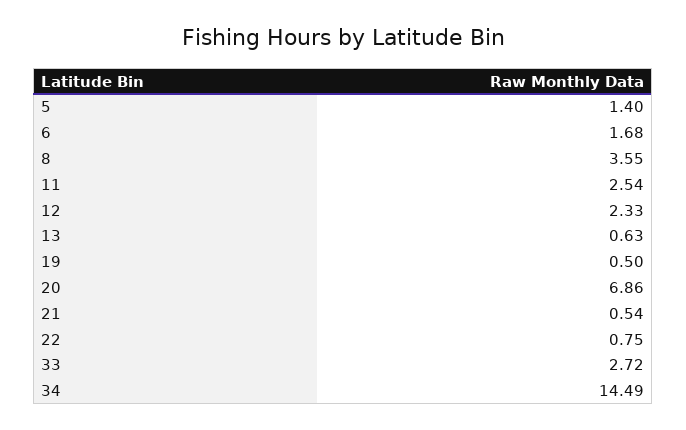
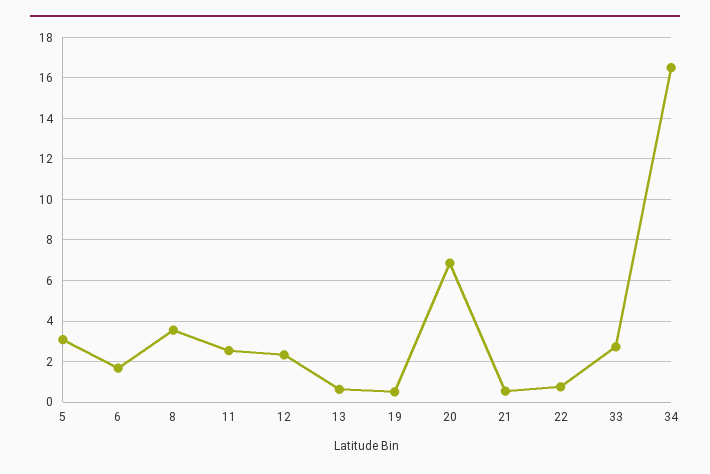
5: 1.4 -> 3
34: 14.49 -> 16.5

